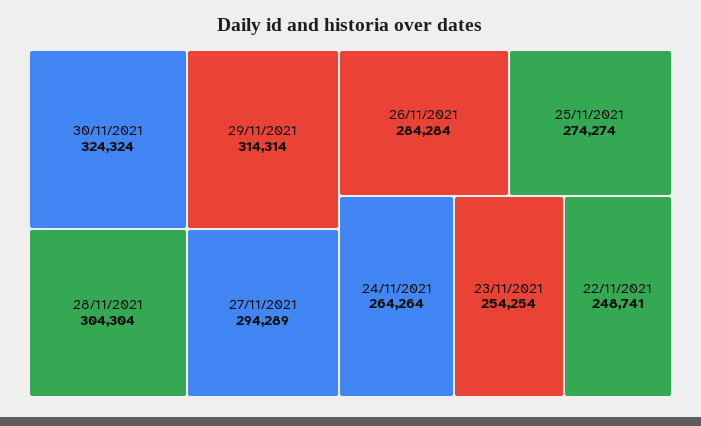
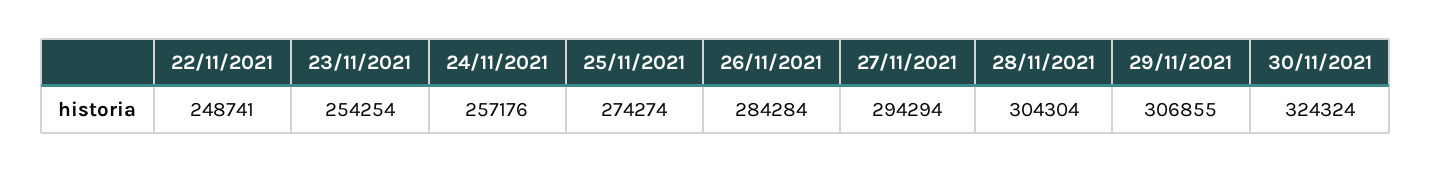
29/11/2021: 314314 -> 306855
27/11/2021: 294289 -> 294294
24/11/2021: 264264 -> 257176

